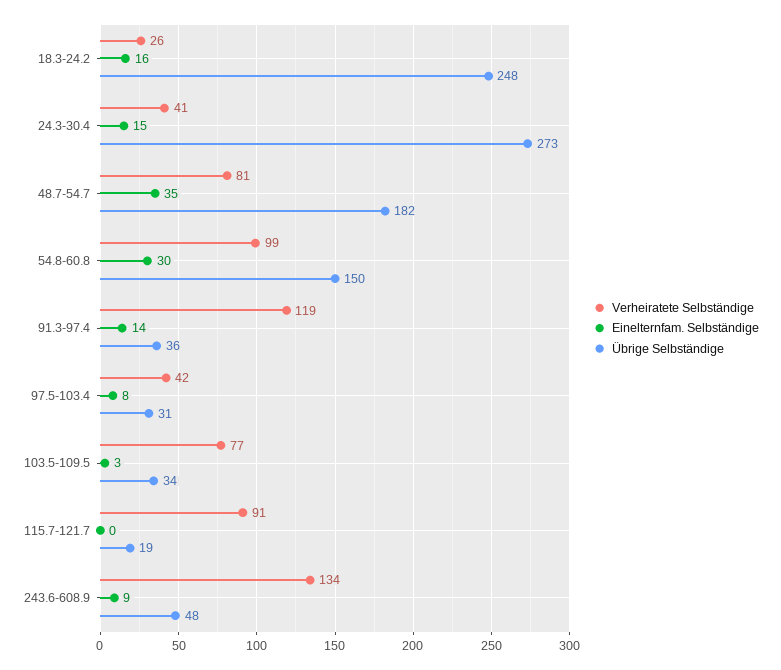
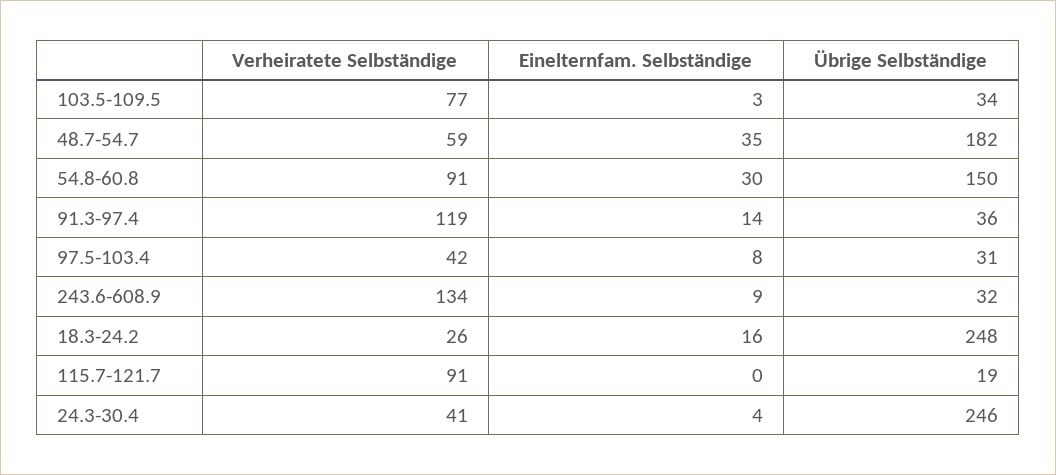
Einelternfam. Selbständige, 24.3-30.4: 15 -> 4
Übrige Selbständige, 24.3-30.4: 273 -> 246
Verheiratete Selbständige, 48.7-54.7: 81 -> 59
Verheiratete Selbständige, 54.8-60.8: 99 -> 91
Übrige Selbständige, 243.6-608.9: 48 -> 32

